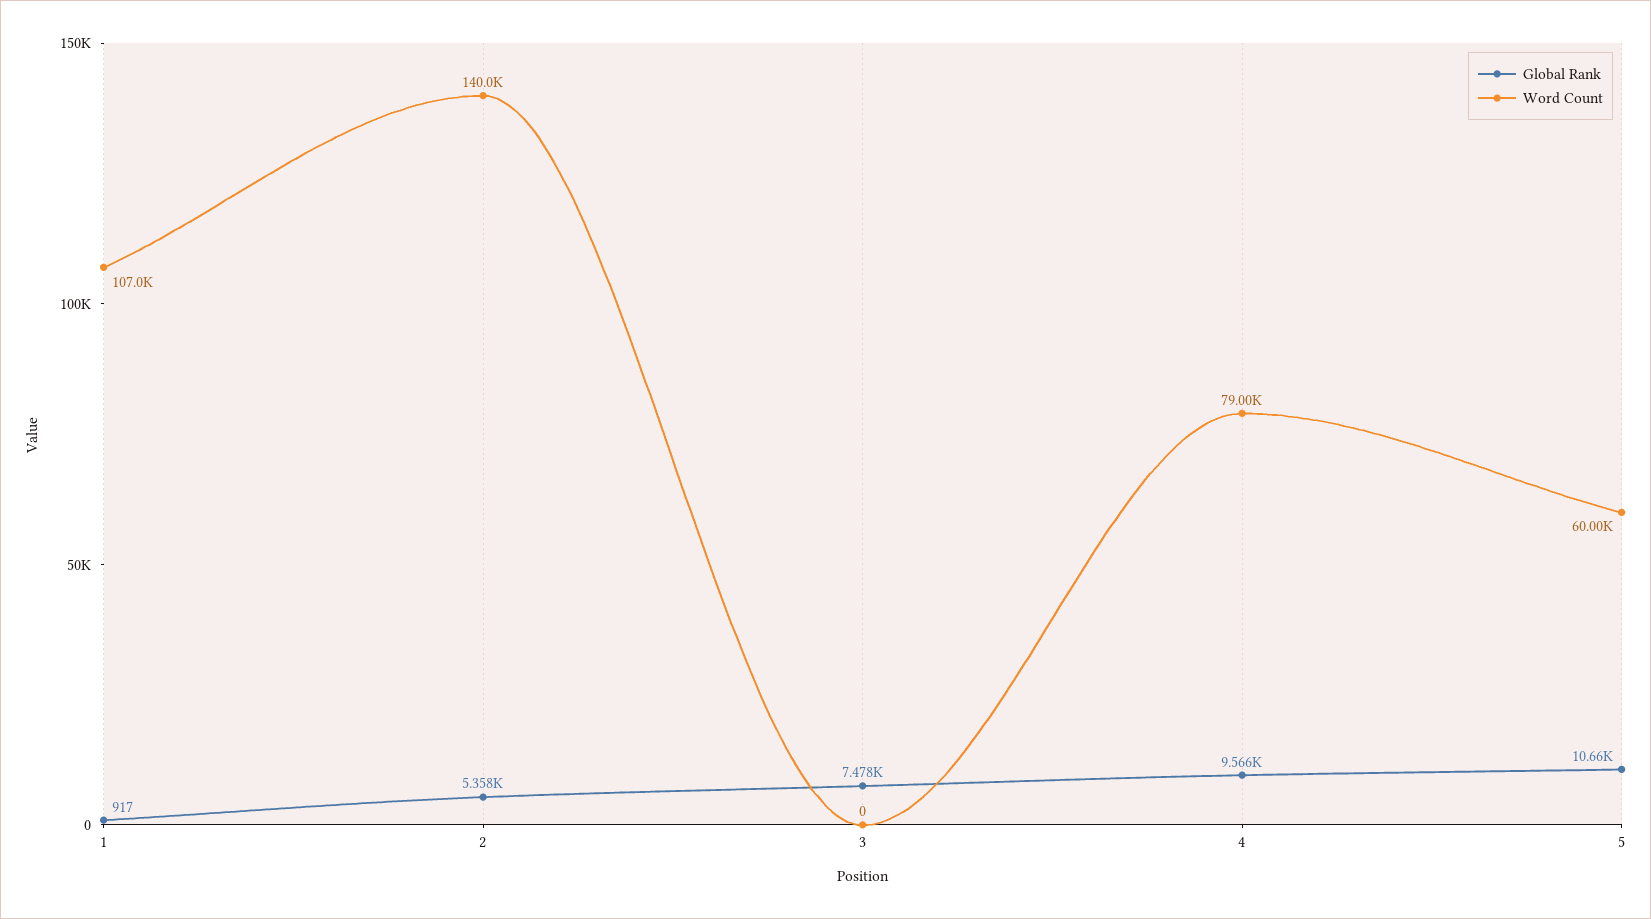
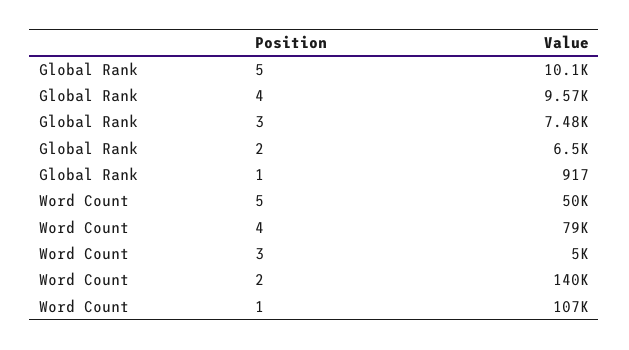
Global Rank, 2: 5358 -> 6500
Word Count, 3: 0 -> 5000
Global Rank, 5: 10660 -> 10100
Word Count, 5: 60000 -> 50000

